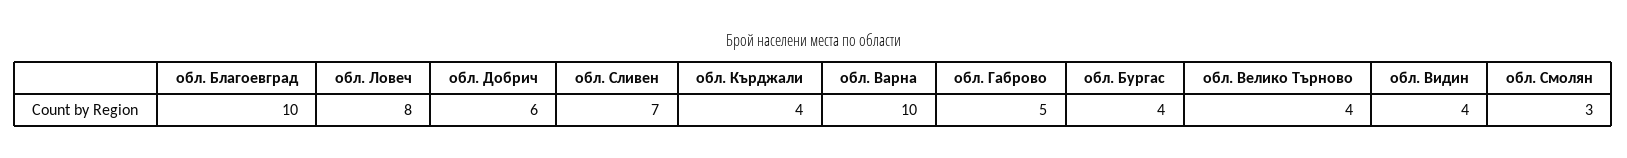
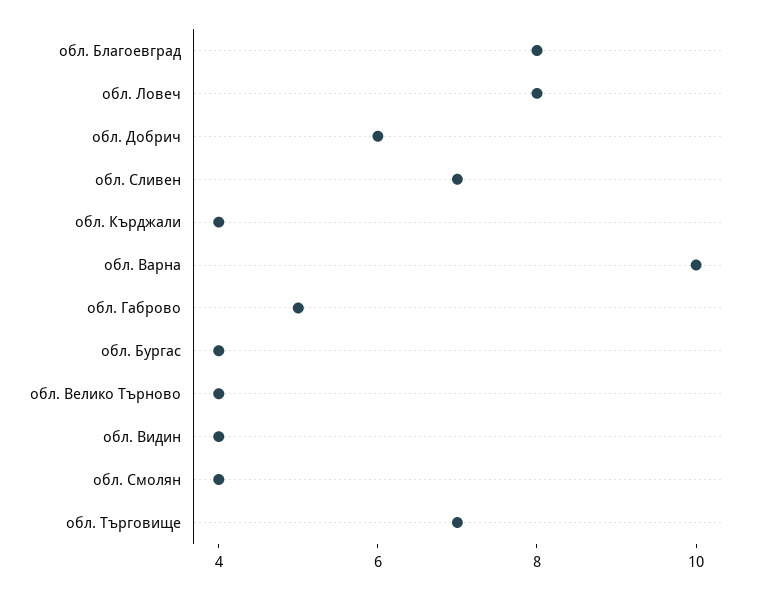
обл. Благоевград: 10 -> 8
обл. Смолян: 3 -> 4
обл. Търговище: none -> 7

